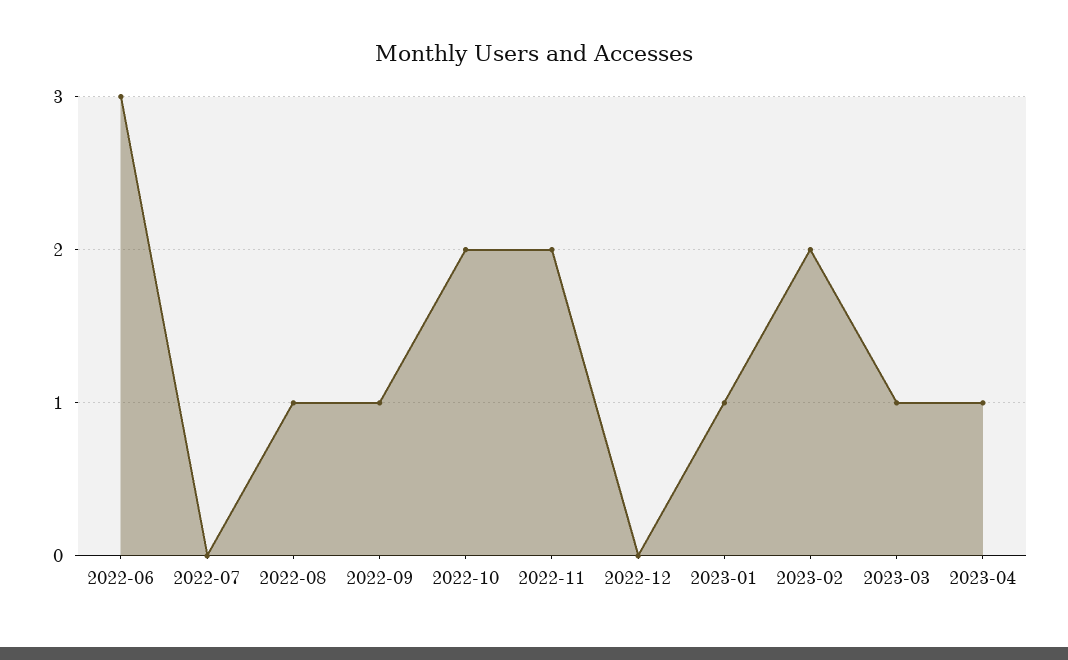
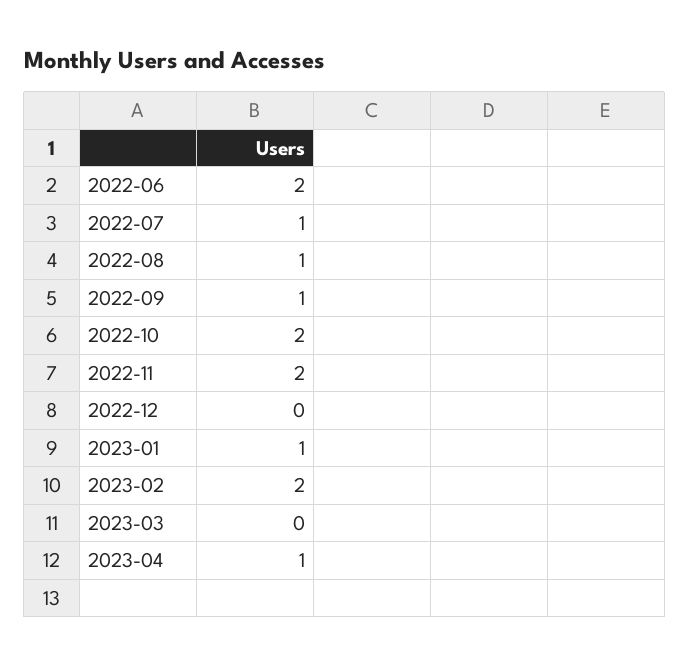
2022-06: 3 -> 2
2022-07: 0 -> 1
2023-03: 1 -> 0

